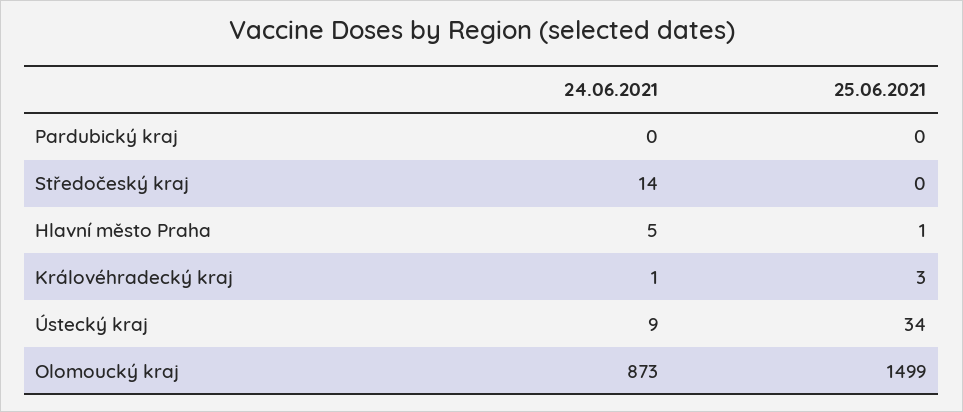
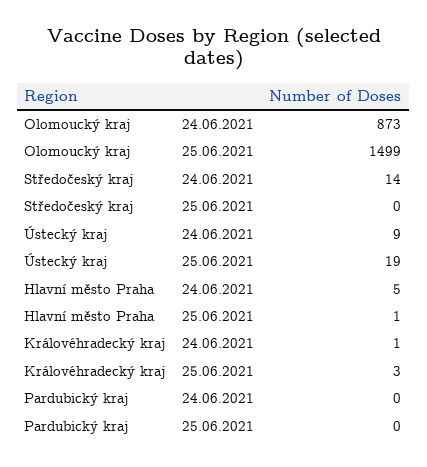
25.06.2021, Ústecký kraj: 34 -> 19

